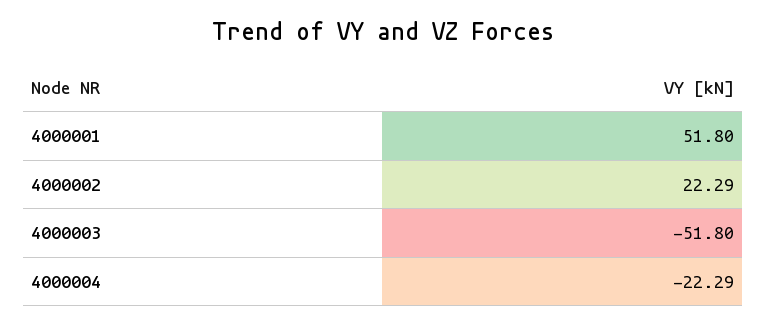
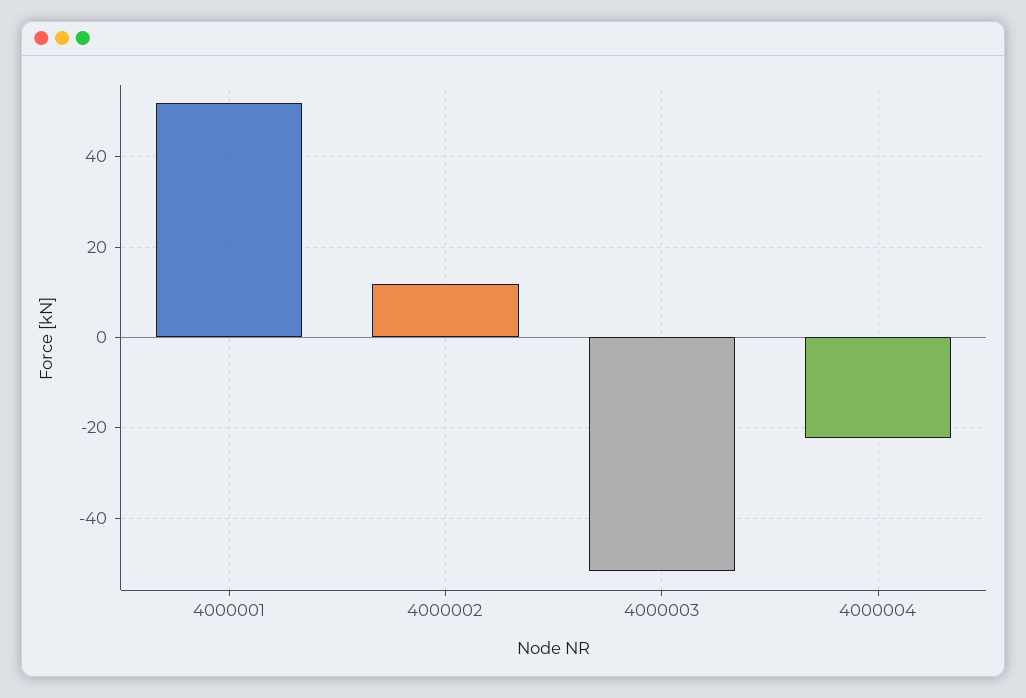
4000002: 22.29 -> 12

